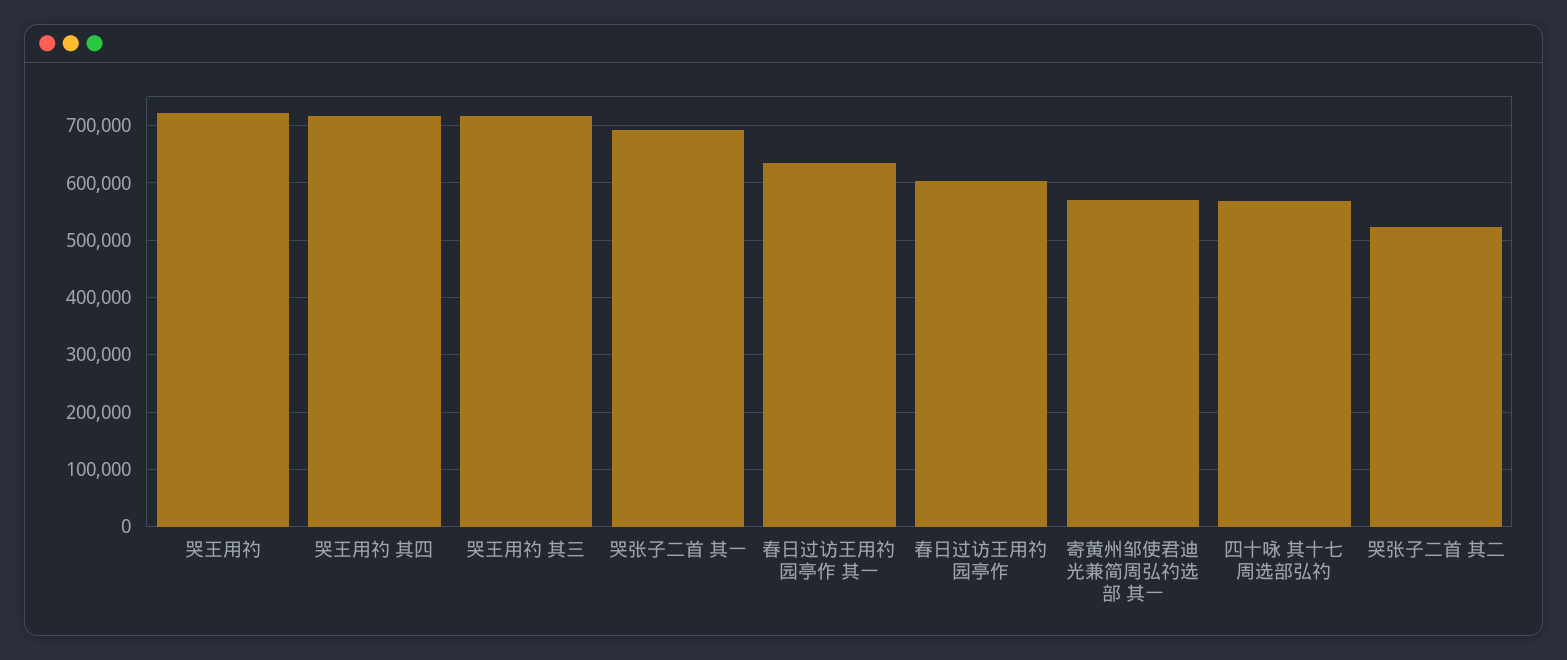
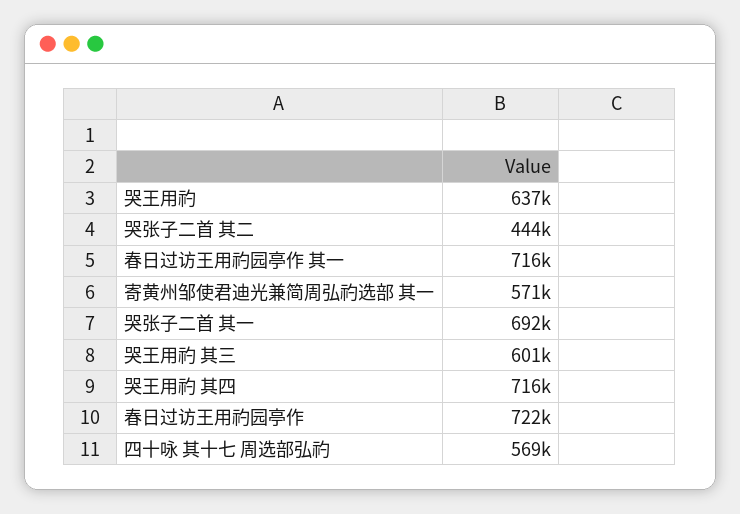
哭王用礿: 720000 -> 637000
哭王用礿 其三: 720000 -> 601000
春日过访王用礿园亭作 其一: 640000 -> 716000
春日过访王用礿园亭作: 600000 -> 722000
哭张子二首 其二: 520000 -> 444000

